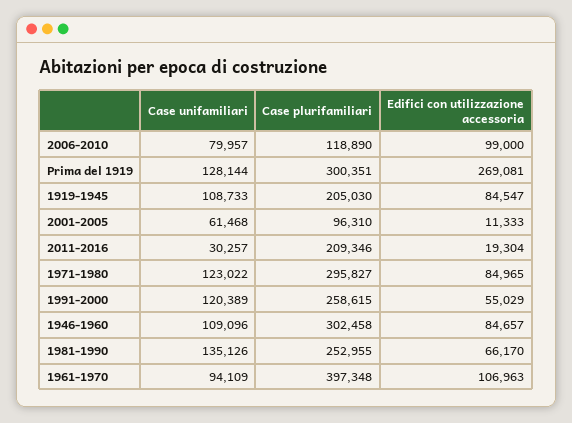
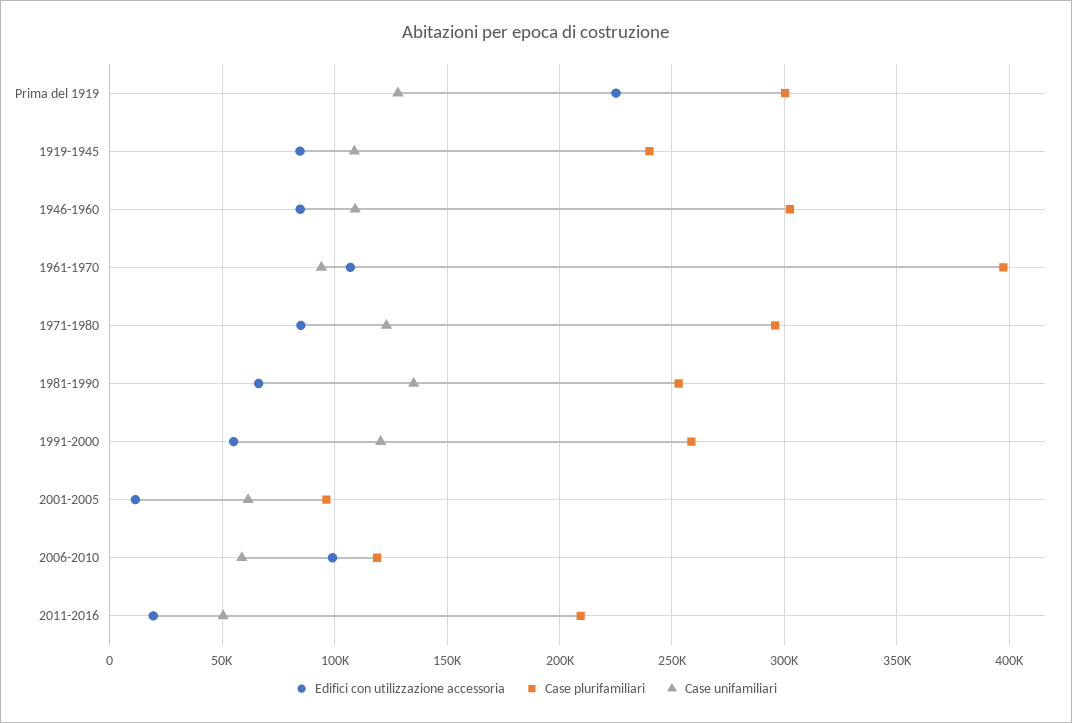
Case unifamiliari, 2006-2010: 79957 -> 60000
Edifici con utilizzazione accessoria, Prima del 1919: 269081 -> 225000
Case plurifamiliari, 1919-1945: 205030 -> 240000
Case unifamiliari, 2011-2016: 30257 -> 50000

